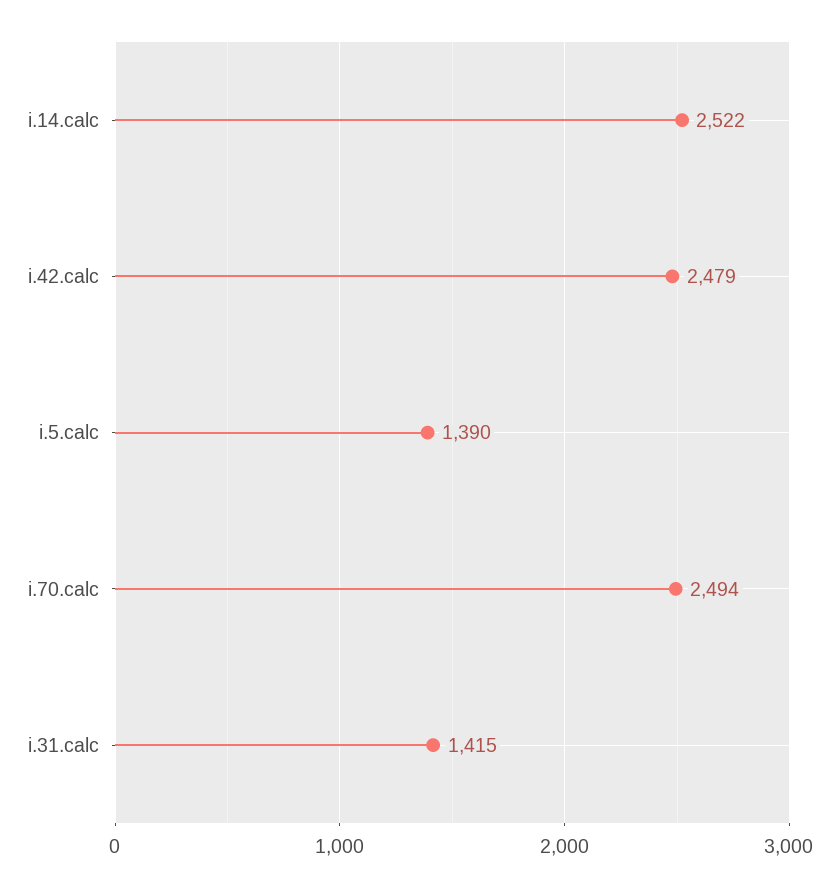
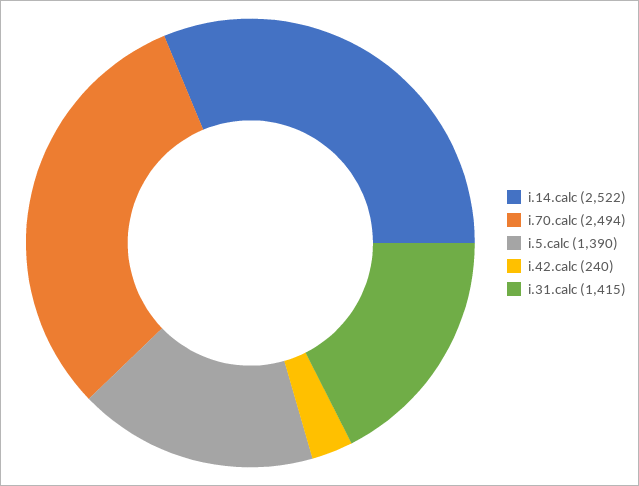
i.42.calc: 2479 -> 240

